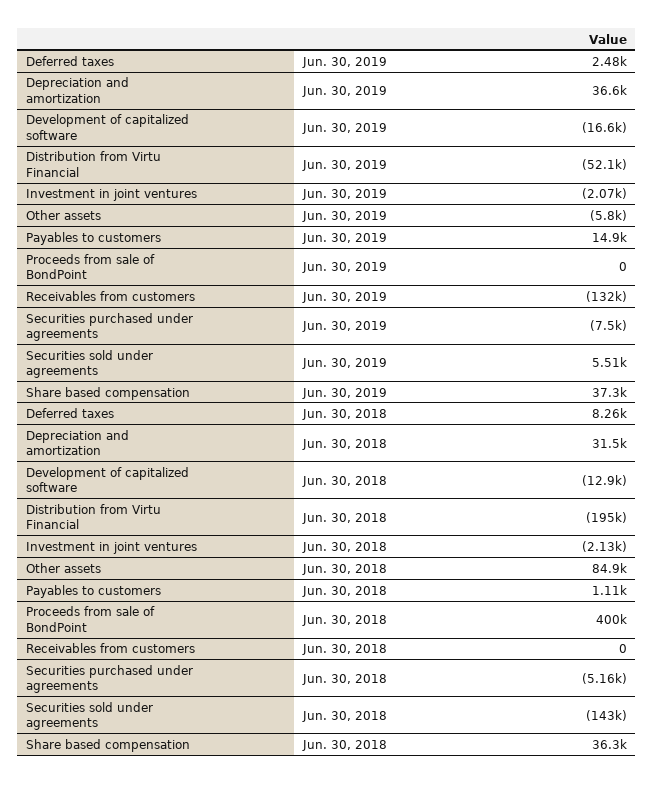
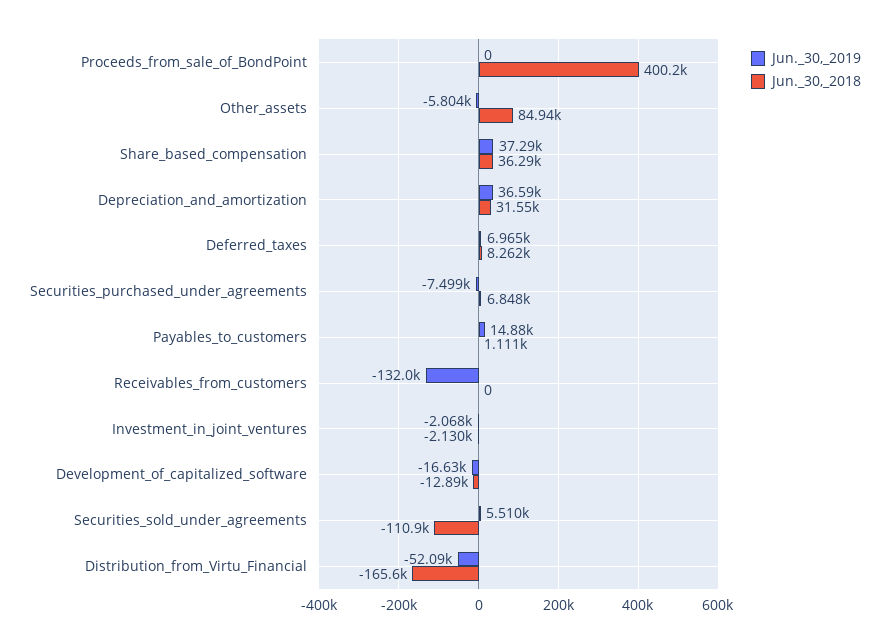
Jun. 30, 2019, Deferred taxes: 2480 -> 6965
Jun. 30, 2018, Distribution from Virtu Financial: -195000 -> -165600
Jun. 30, 2018, Securities purchased under agreements: -5160 -> 6848
Jun. 30, 2018, Securities sold under agreements: -143000 -> -110900

